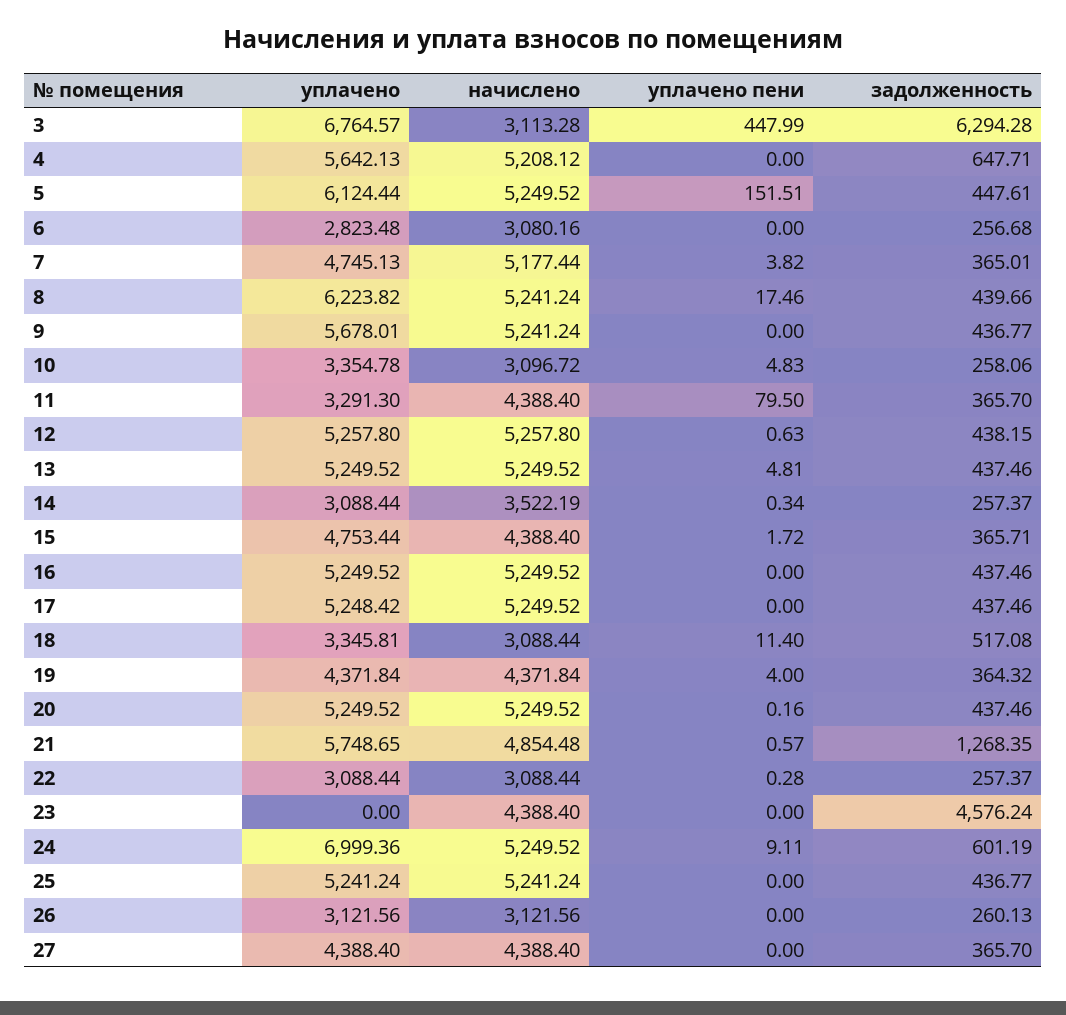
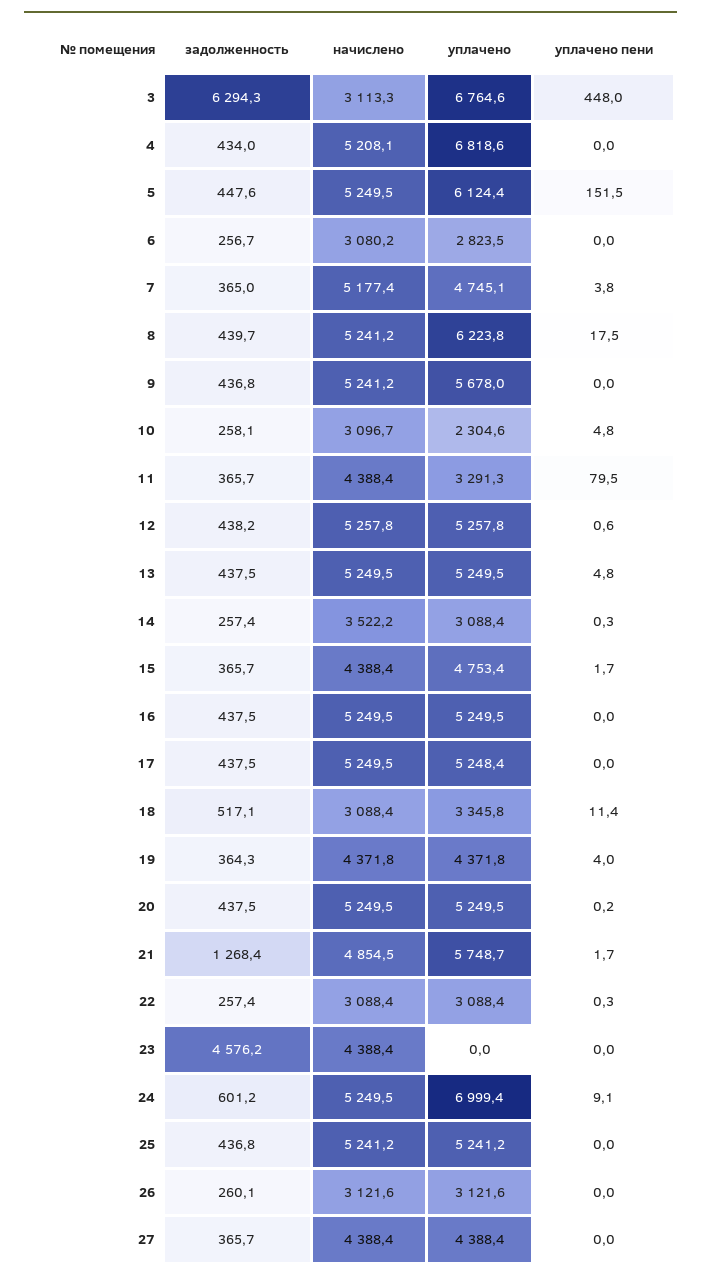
уплачено, 4: 5642.13 -> 6818.6
задолженность, 4: 647.71 -> 434
уплачено, 10: 3354.78 -> 2304.6
уплачено пени, 21: 0.57 -> 1.7

